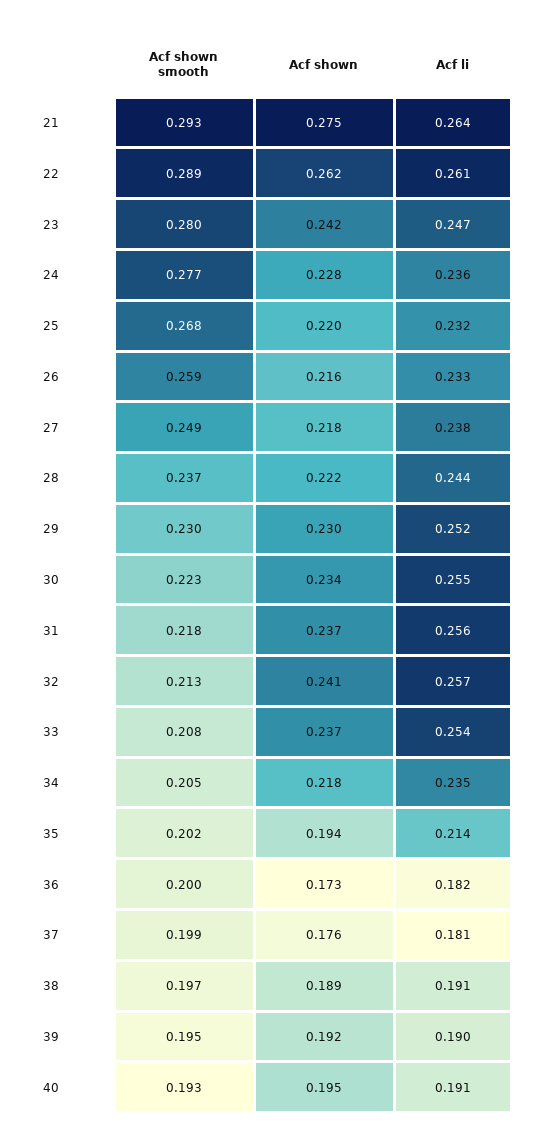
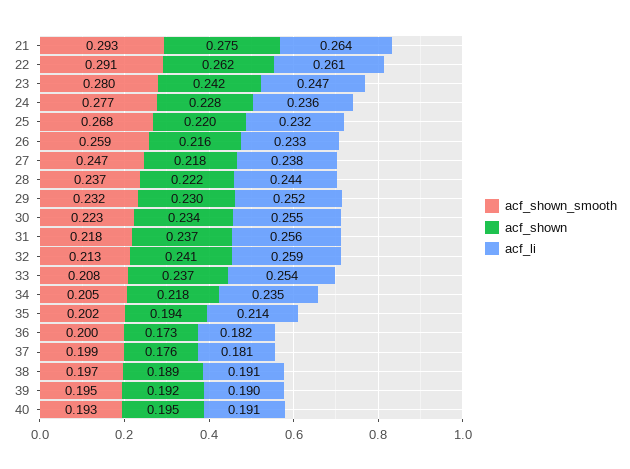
Acf shown smooth, 22: 0.289 -> 0.291
Acf shown smooth, 27: 0.249 -> 0.247
Acf shown smooth, 29: 0.23 -> 0.232
Acf li, 32: 0.257 -> 0.259

